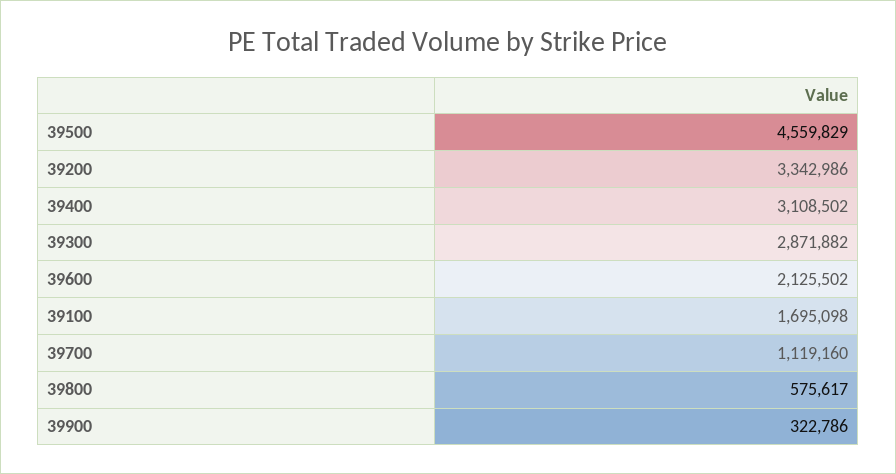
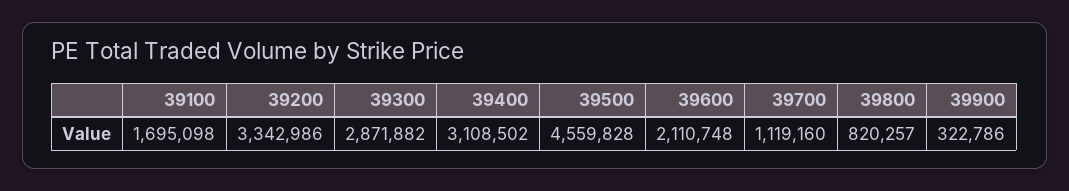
39500: 4559829 -> 4559828
39600: 2125502 -> 2110748
39800: 575617 -> 820257

